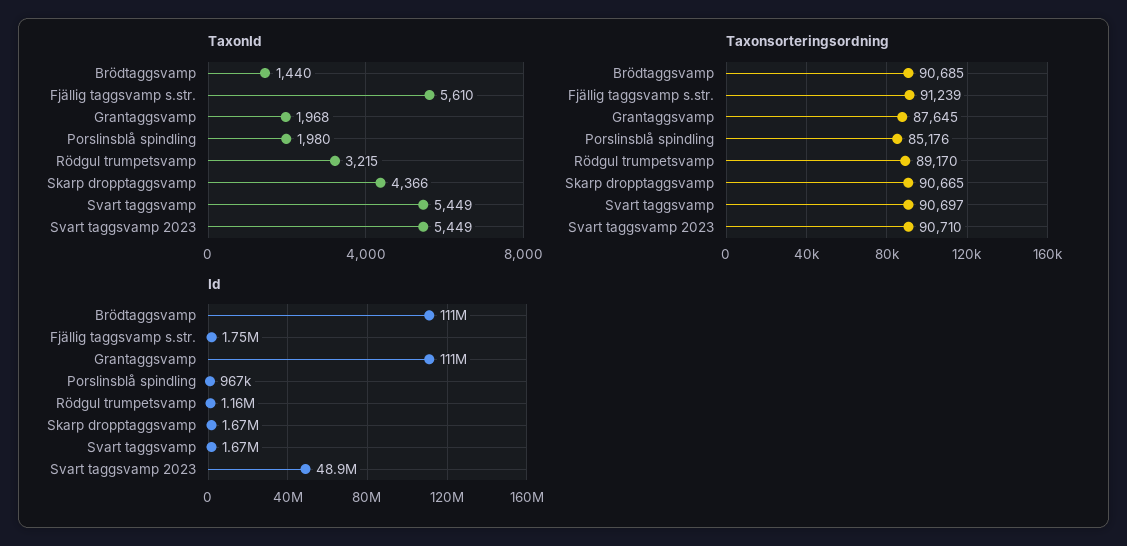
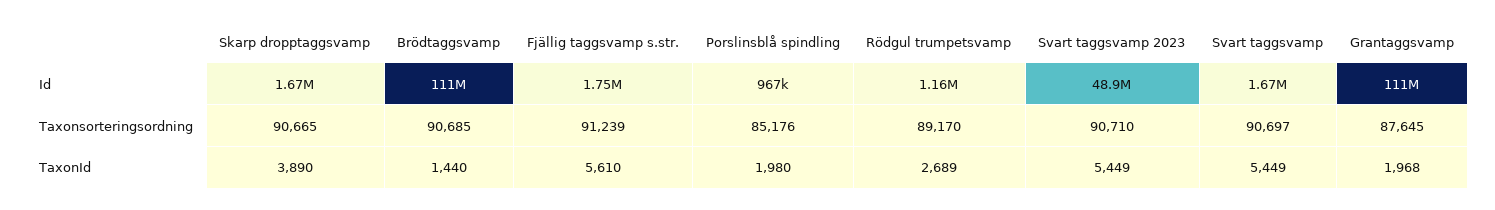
TaxonId, Rödgul trumpetsvamp: 3215 -> 2689
TaxonId, Skarp dropptaggsvamp: 4366 -> 3890

